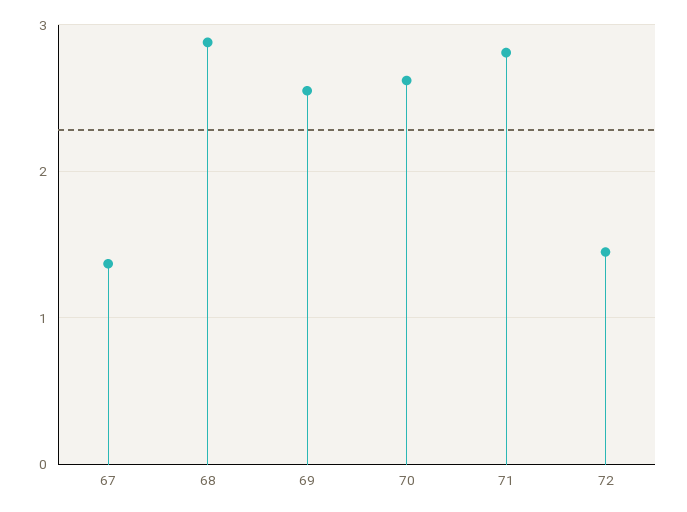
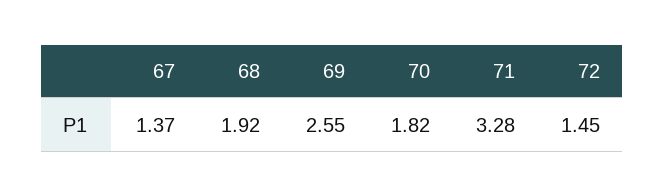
68: 2.9 -> 1.92
70: 2.6 -> 1.82
71: 2.8 -> 3.28

